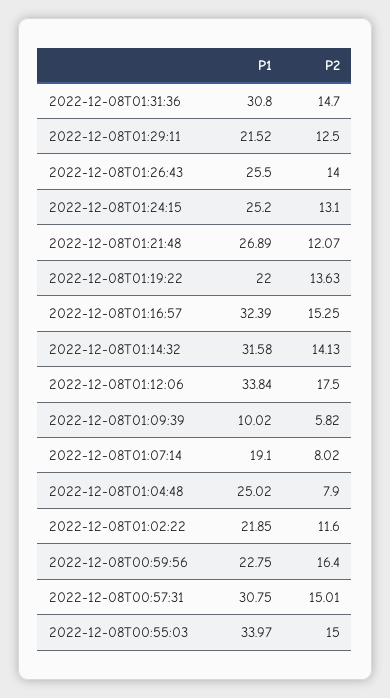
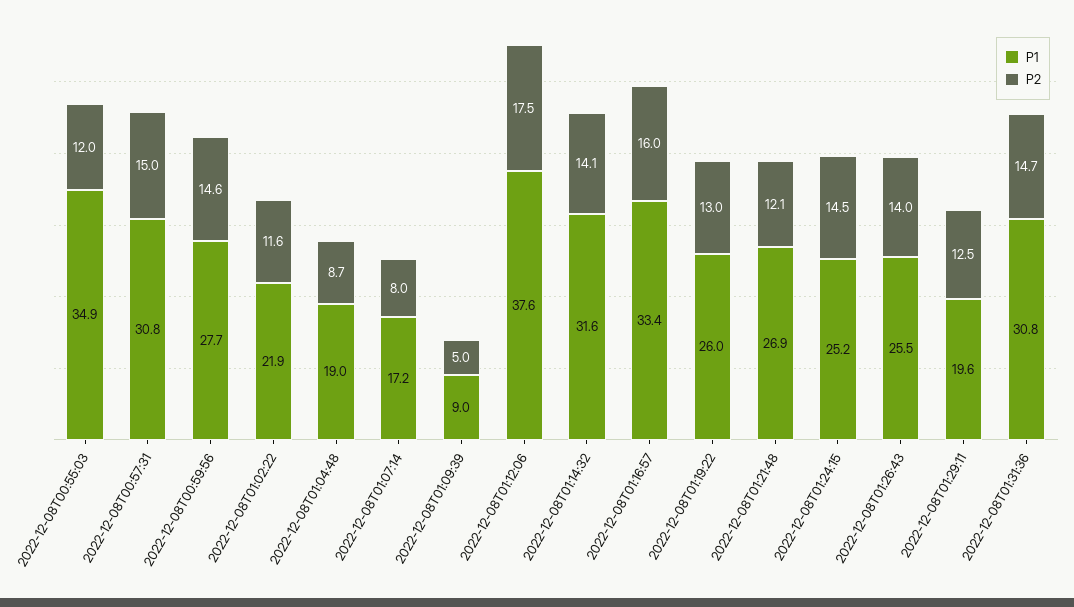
P1, 2022-12-08T01:29:11: 21.52 -> 19.6
P2, 2022-12-08T01:24:15: 13.1 -> 14.5
P1, 2022-12-08T01:19:22: 22 -> 26
P2, 2022-12-08T01:19:22: 13.63 -> 13
P1, 2022-12-08T01:16:57: 32.39 -> 33.4
P2, 2022-12-08T01:16:57: 15.25 -> 16
P1, 2022-12-08T01:12:06: 33.84 -> 37.6
P1, 2022-12-08T01:09:39: 10.02 -> 9
P2, 2022-12-08T01:09:39: 5.82 -> 5
P1, 2022-12-08T01:07:14: 19.1 -> 17.2
P1, 2022-12-08T01:04:48: 25.02 -> 19
P2, 2022-12-08T01:04:48: 7.9 -> 8.7
P1, 2022-12-08T00:59:56: 22.75 -> 27.7
P2, 2022-12-08T00:59:56: 16.4 -> 14.6
P1, 2022-12-08T00:55:03: 33.97 -> 34.9
P2, 2022-12-08T00:55:03: 15 -> 12

